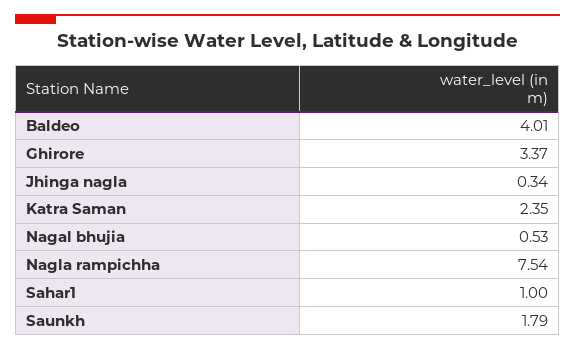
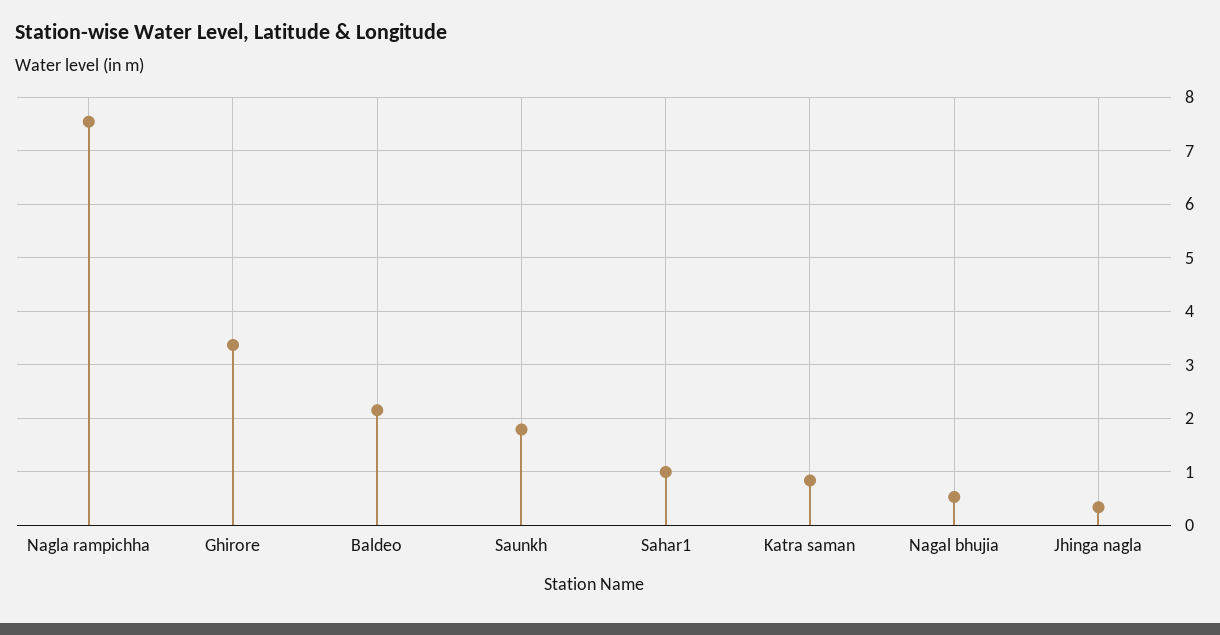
Baldeo: 4.01 -> 2.2
Katra Saman: 2.35 -> 0.8

